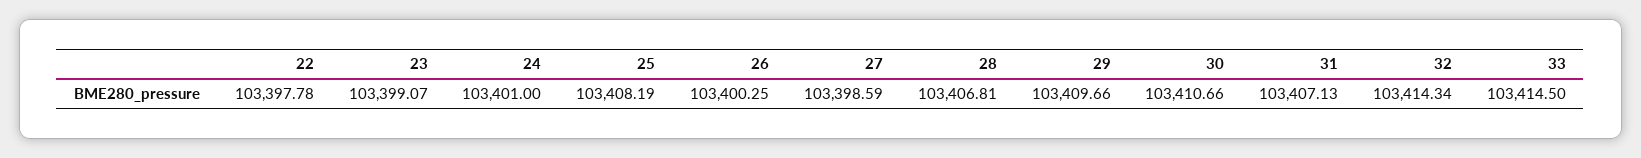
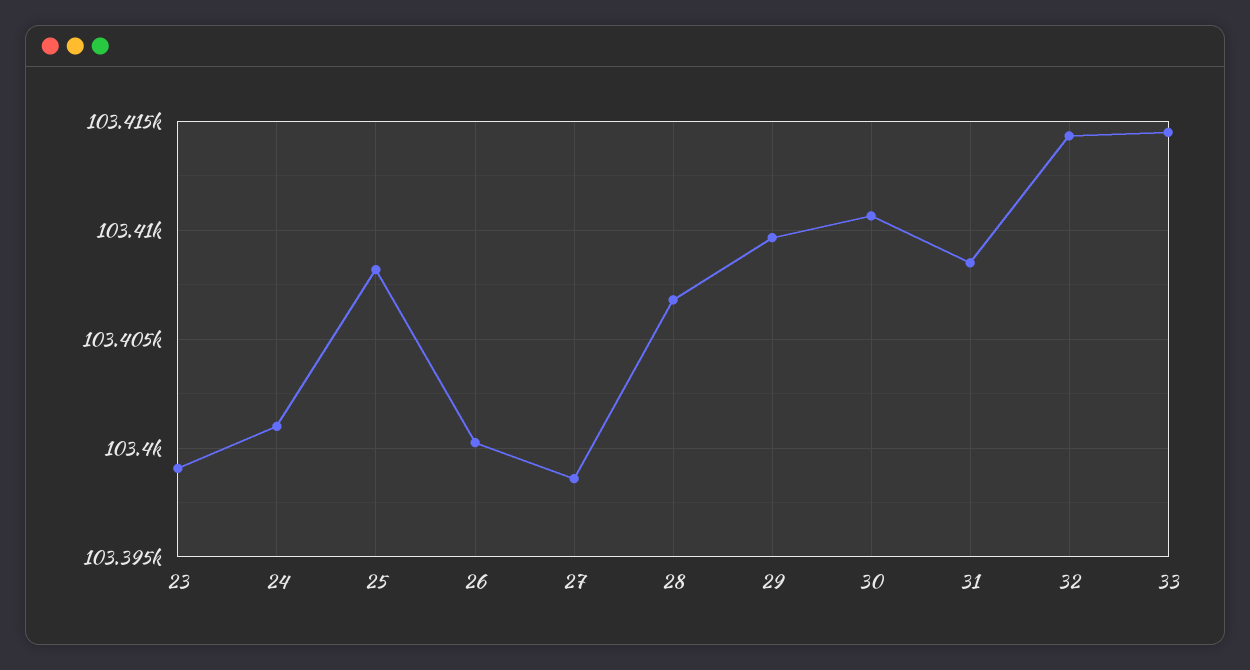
22: 103397.78 -> none
31: 103407.13 -> 103408.5

